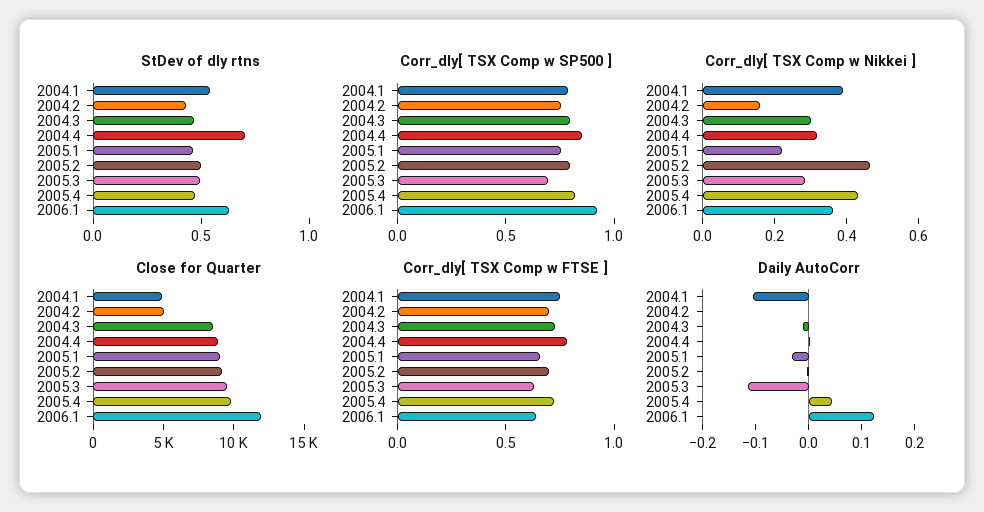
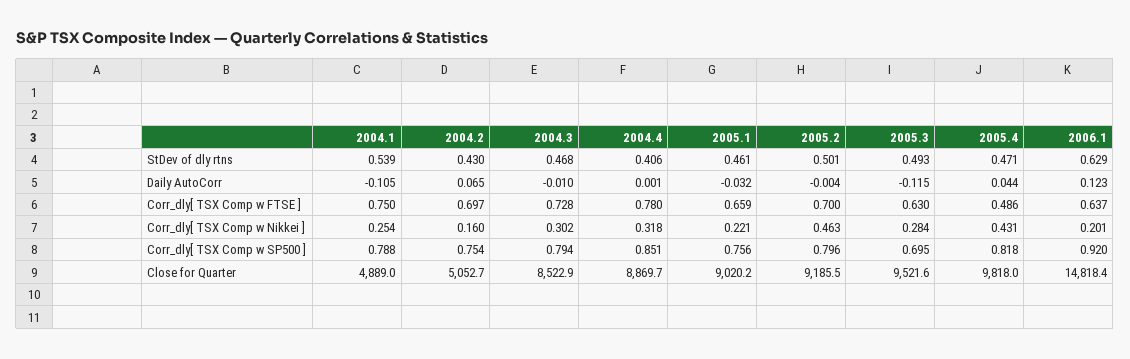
StDev of dly rtns, 2004.4: 0.7 -> 0.406
Corr_dly[ TSX Comp w Nikkei ], 2004.1: 0.4 -> 0.254
Corr_dly[ TSX Comp w Nikkei ], 2006.1: 0.35 -> 0.201
Close for Quarter, 2006.1: 12000 -> 14818.4
Corr_dly[ TSX Comp w FTSE ], 2005.4: 0.7 -> 0.486
Daily AutoCorr, 2004.2: 0 -> 0.065

